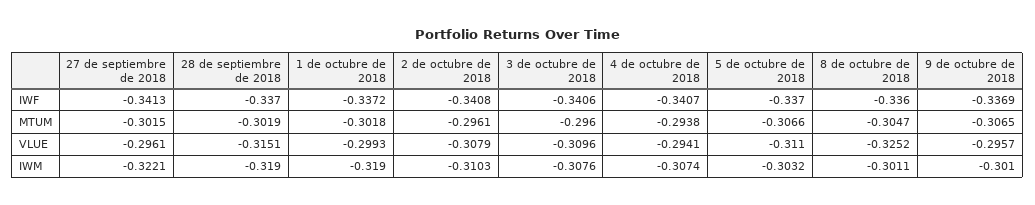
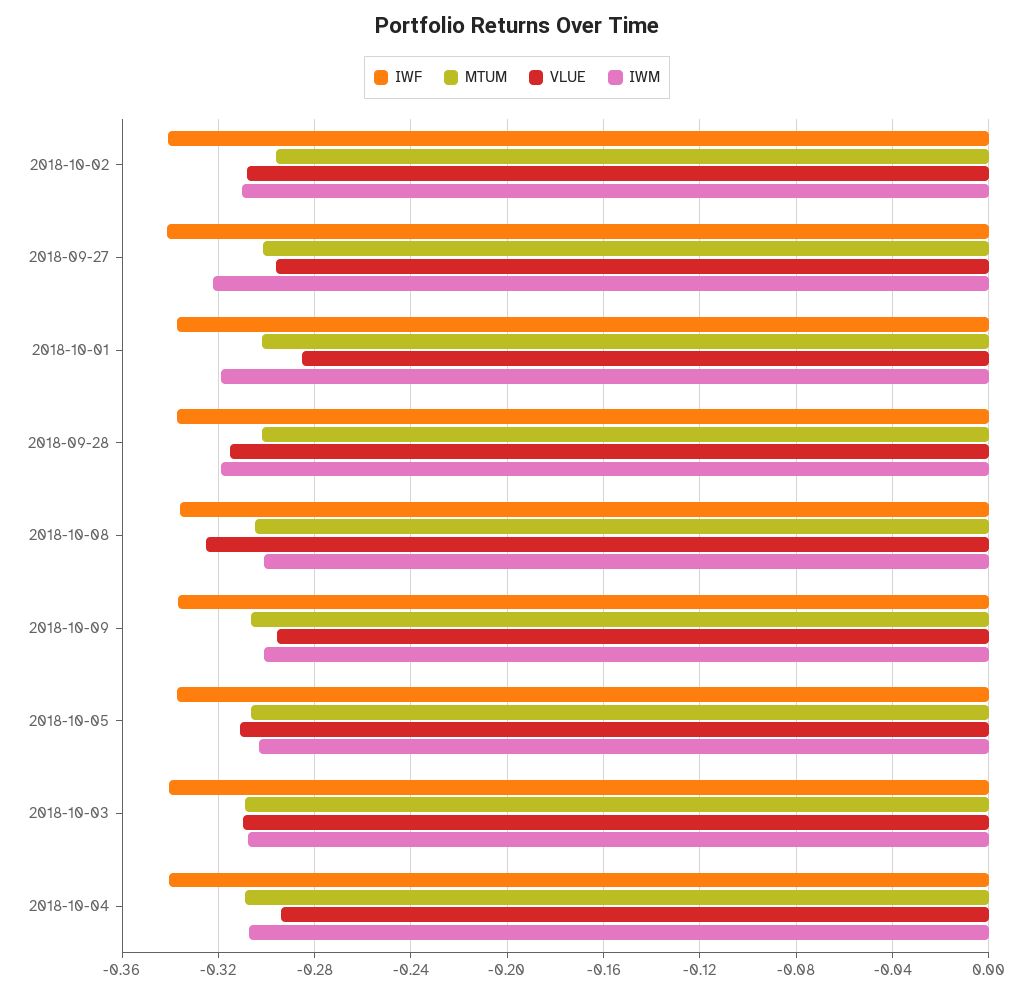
MTUM, 3 de octubre de 2018: -0.296 -> -0.31
MTUM, 4 de octubre de 2018: -0.2938 -> -0.31
VLUE, 1 de octubre de 2018: -0.2993 -> -0.285

